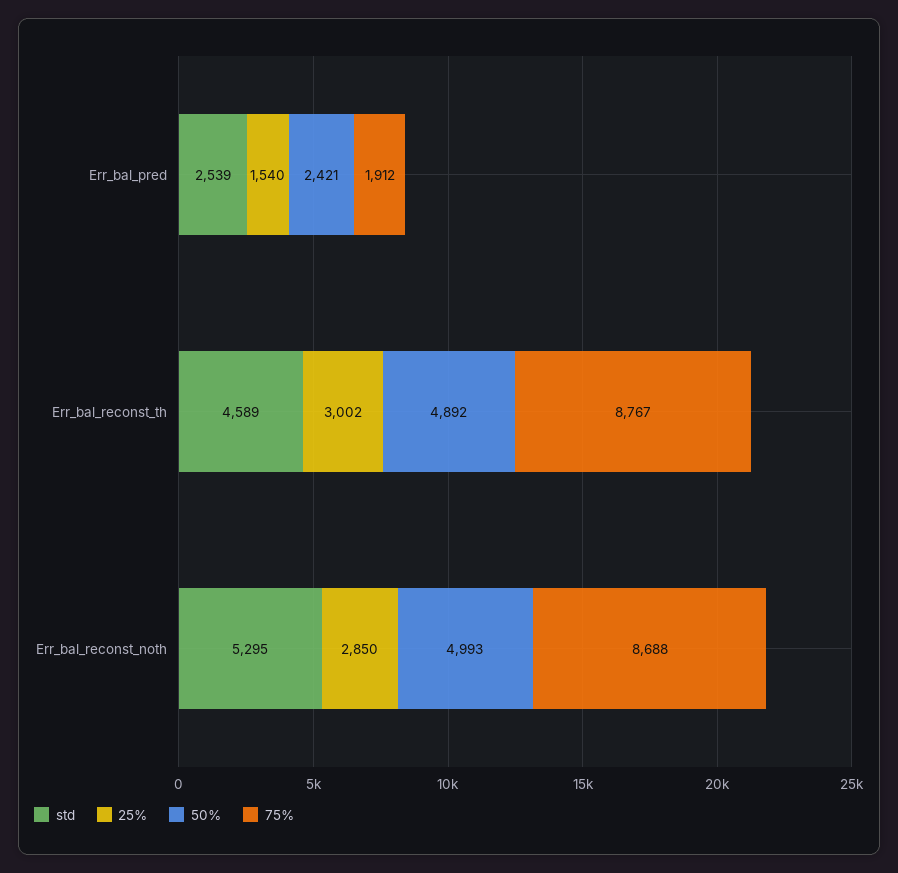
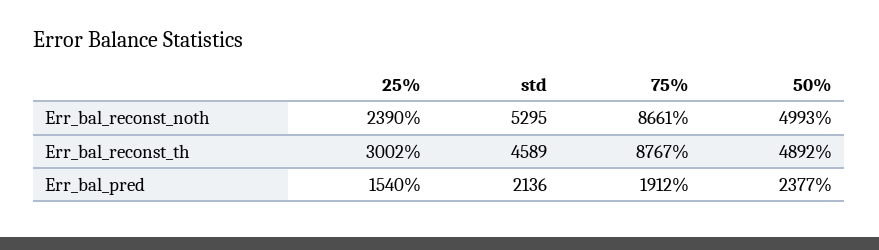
std, Err_bal_pred: 2539 -> 2136
50%, Err_bal_pred: 2421 -> 2377
25%, Err_bal_reconst_noth: 2850 -> 2390
75%, Err_bal_reconst_noth: 8688 -> 8661

